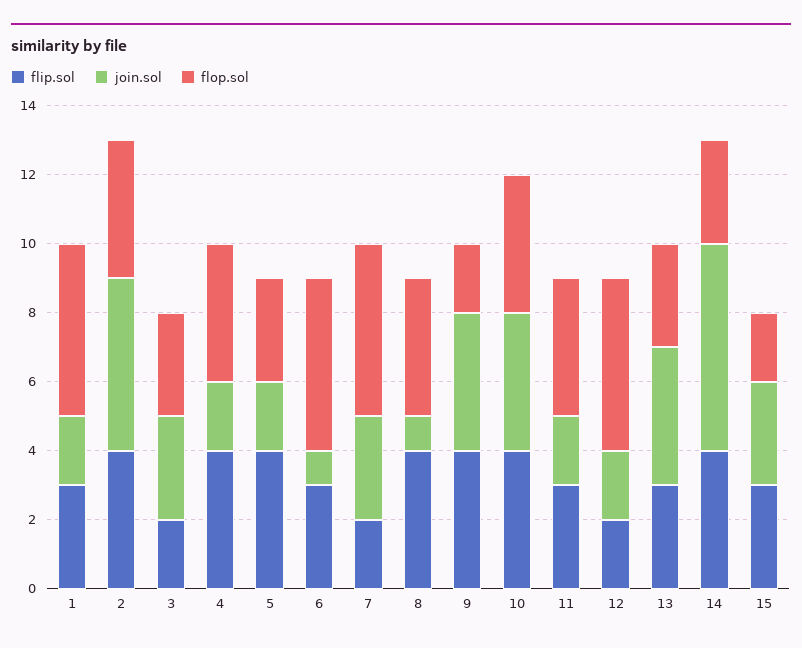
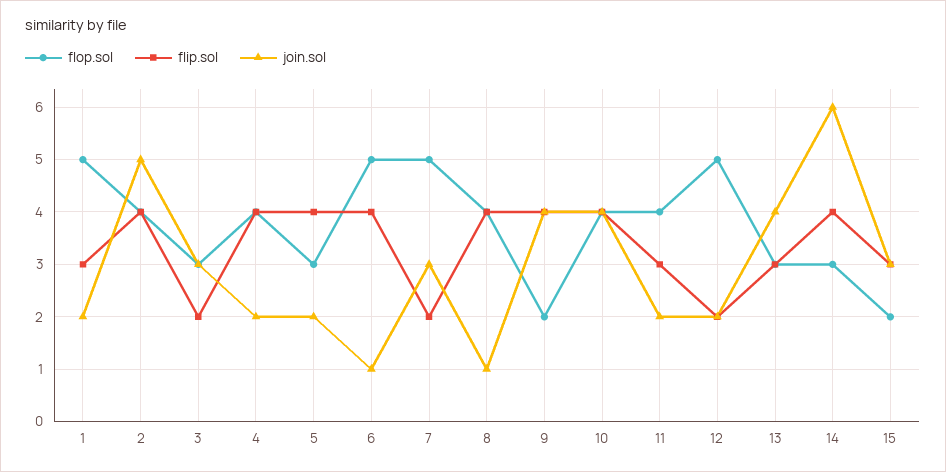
flip.sol, 6: 3 -> 4

